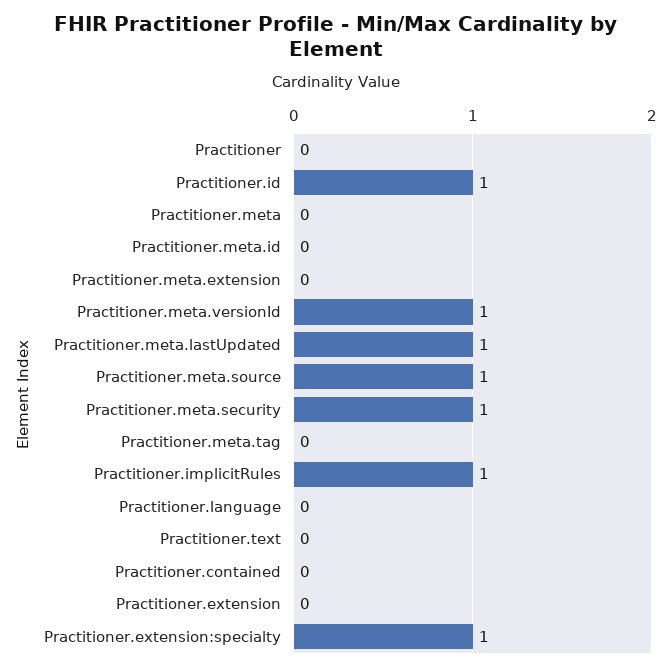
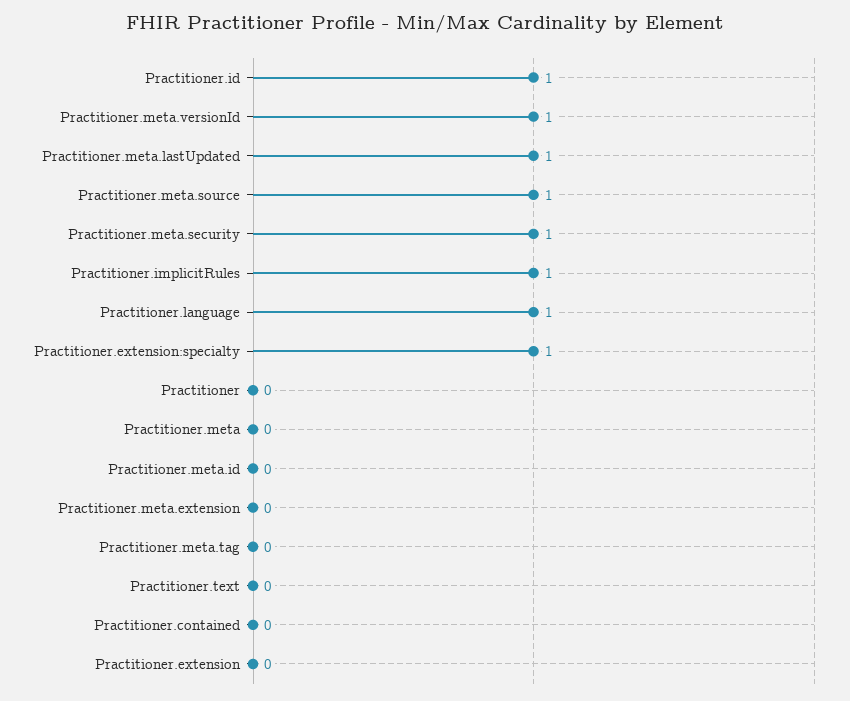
Practitioner.language: 0 -> 1

